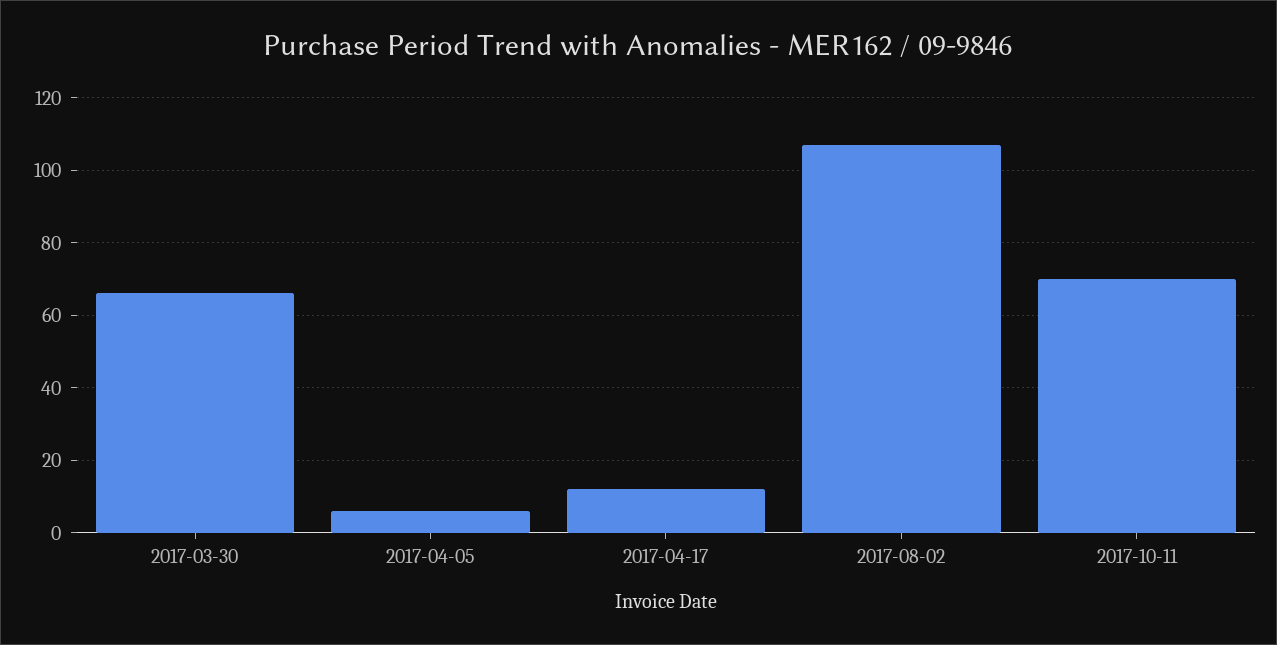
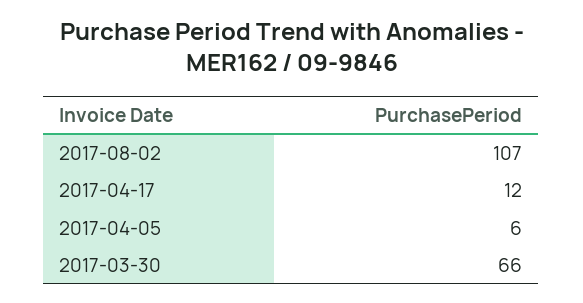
2017-10-11: 70 -> none

